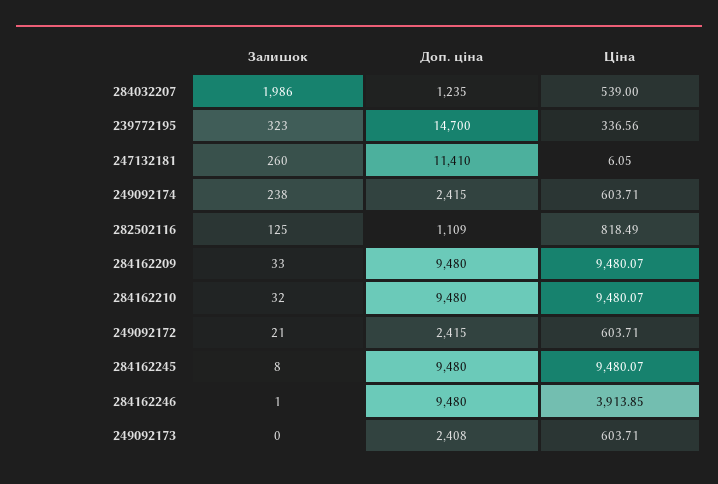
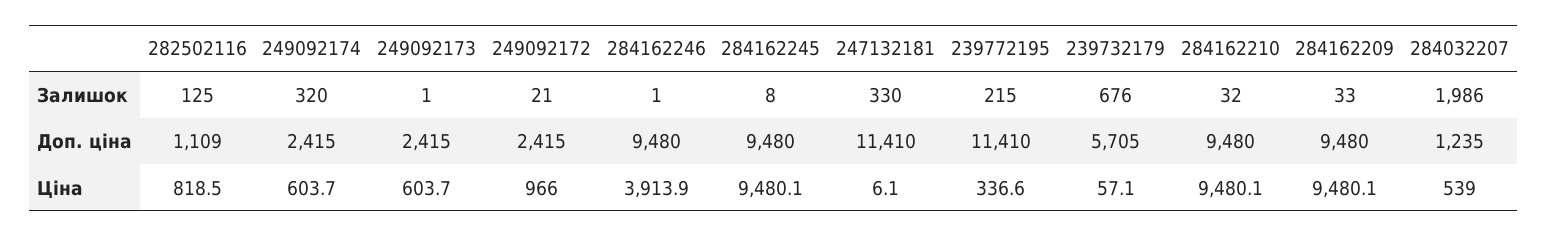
Залишок, 239772195: 323 -> 215
Доп. ціна, 239772195: 14700 -> 11410
Залишок, 247132181: 260 -> 330
Залишок, 249092174: 238 -> 320
Ціна, 249092172: 603.71 -> 966
Залишок, 249092173: 0 -> 1
Доп. ціна, 249092173: 2408 -> 2415
Залишок, 239732179: none -> 676
Доп. ціна, 239732179: none -> 5705
Ціна, 239732179: none -> 57.1

